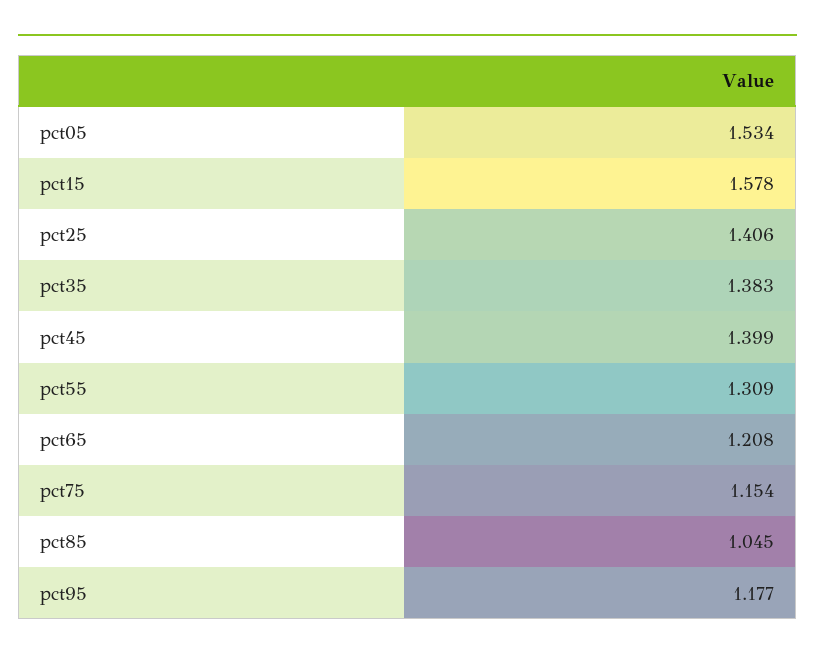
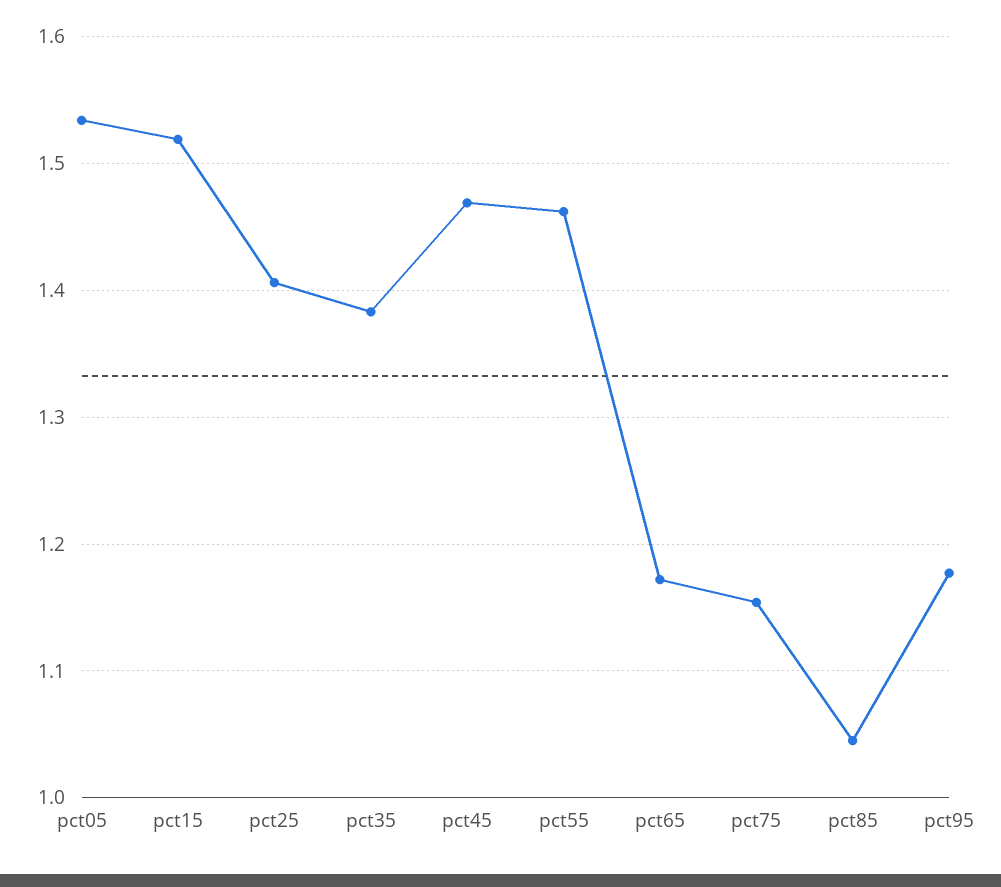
pct15: 1.578 -> 1.52
pct45: 1.399 -> 1.47
pct55: 1.309 -> 1.46
pct65: 1.208 -> 1.17

